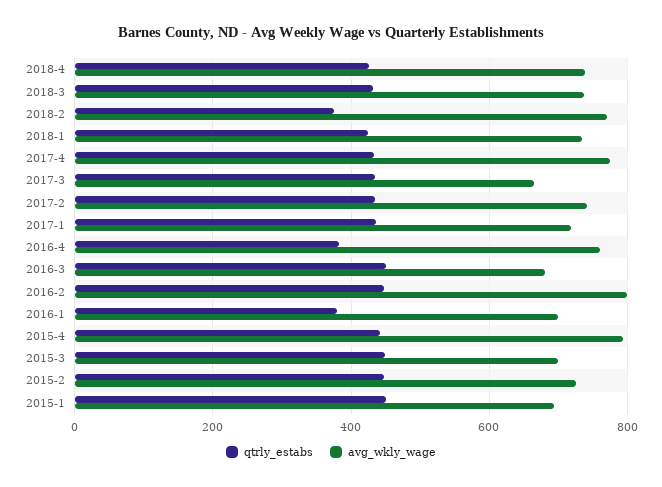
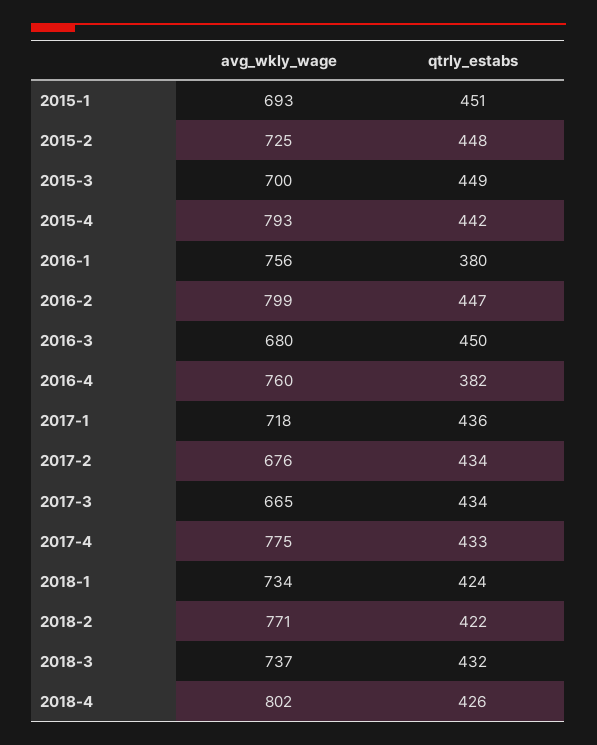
avg_wkly_wage, 2018-4: 740 -> 802
qtrly_estabs, 2018-2: 380 -> 422
avg_wkly_wage, 2017-2: 740 -> 676
avg_wkly_wage, 2016-1: 700 -> 756

